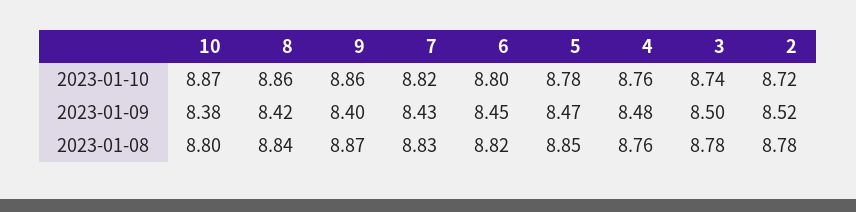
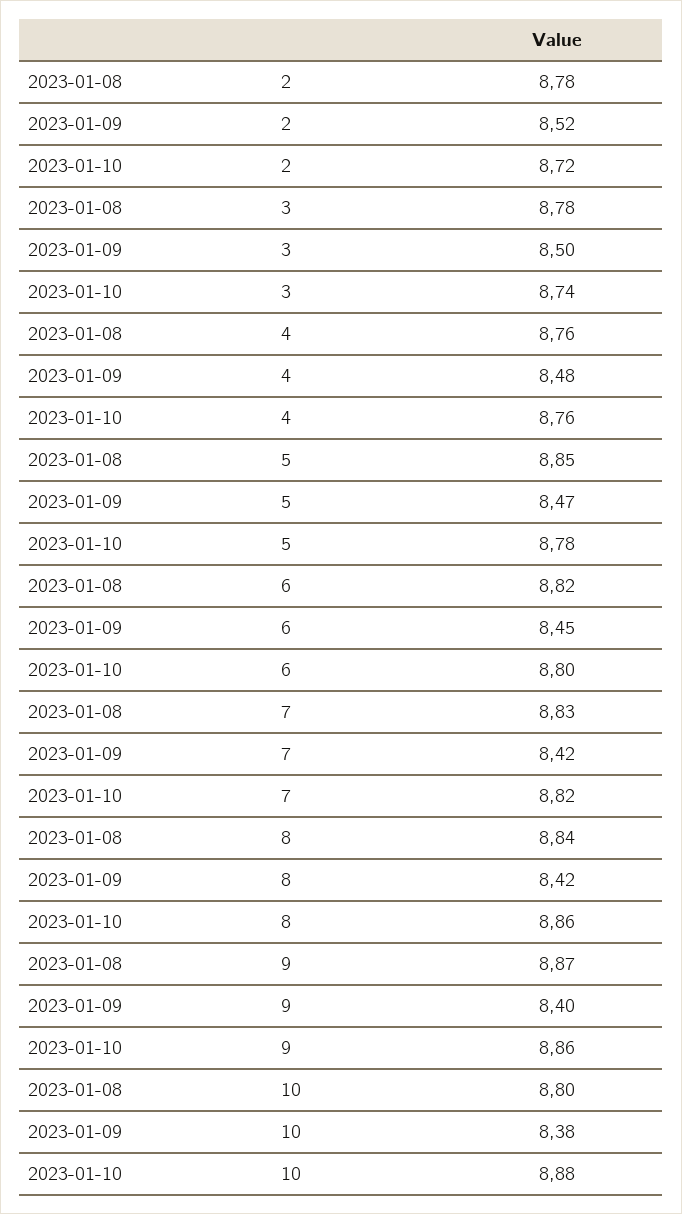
10, 2023-01-10: 8.87 -> 8.88
7, 2023-01-09: 8.43 -> 8.42

